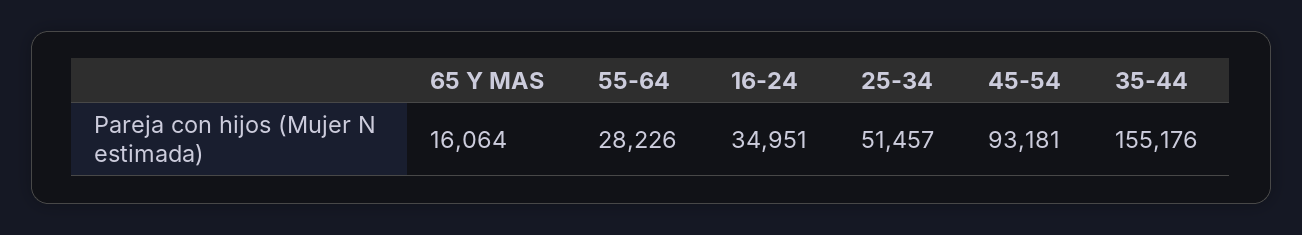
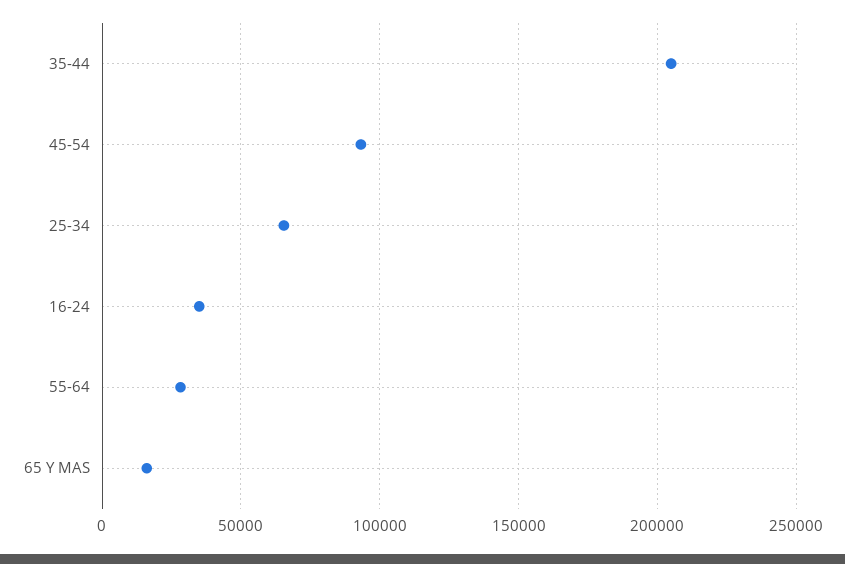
25-34: 51457 -> 65000
35-44: 155176 -> 205000

